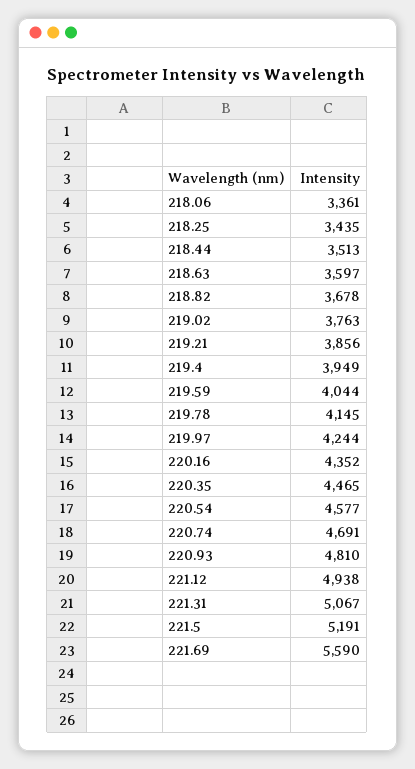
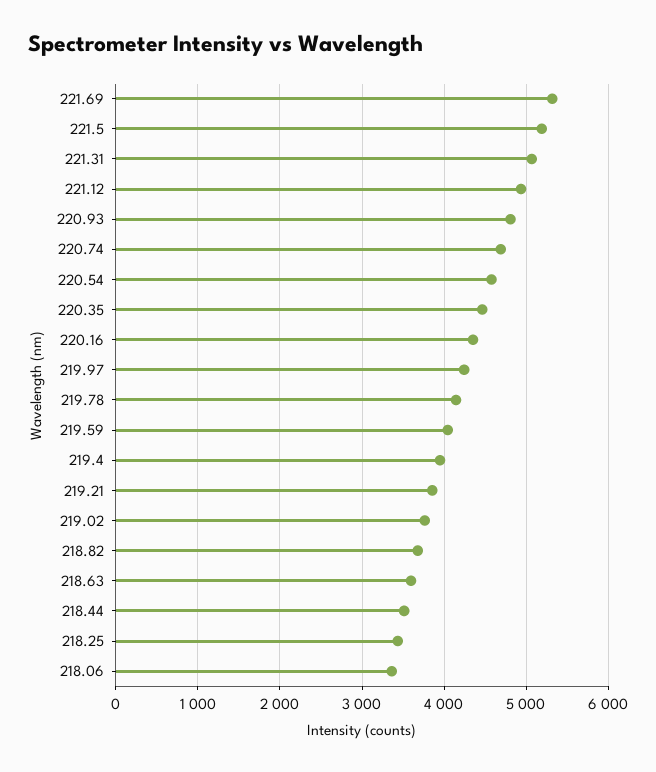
221.69: 5590 -> 5300

